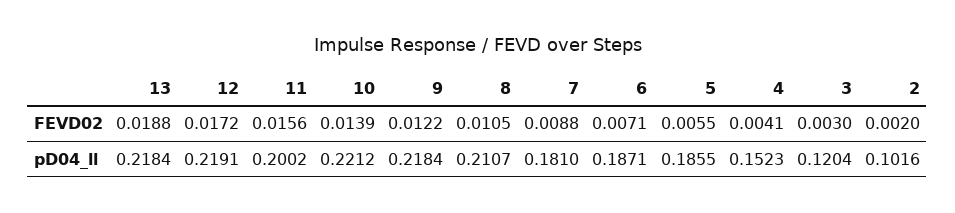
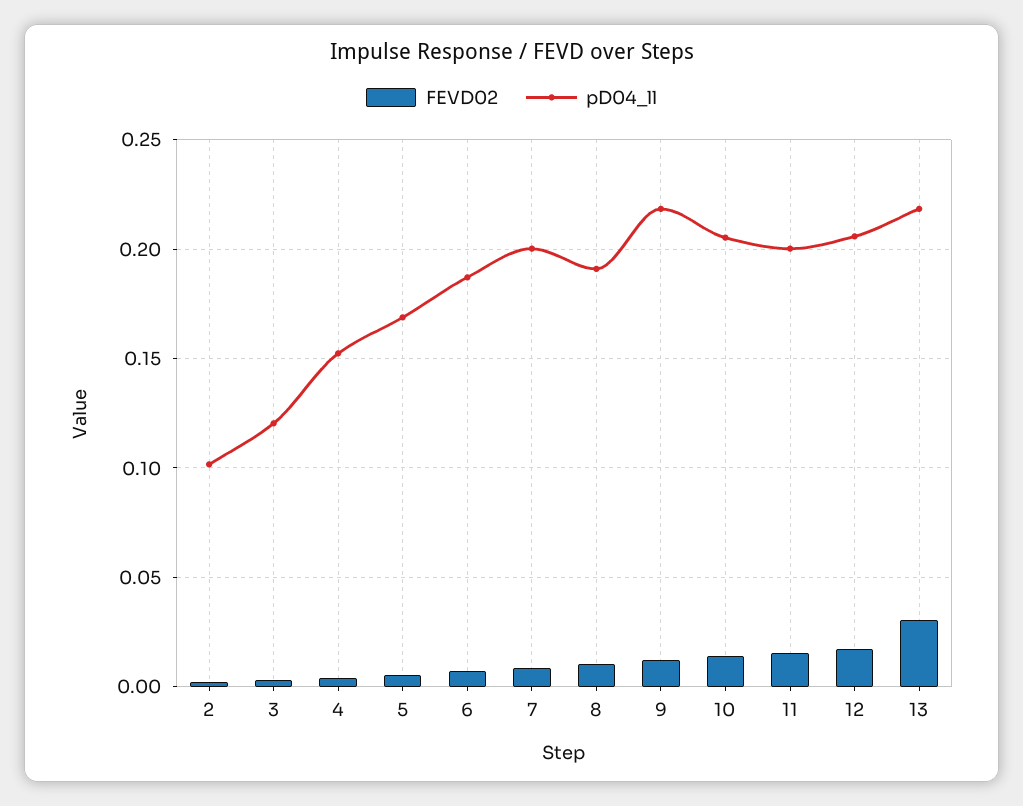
FEVD02, 13: 0.0188 -> 0.03
pD04_ll, 12: 0.2191 -> 0.205
pD04_ll, 10: 0.2212 -> 0.205
pD04_ll, 8: 0.2107 -> 0.19
pD04_ll, 7: 0.181 -> 0.2
pD04_ll, 5: 0.1855 -> 0.17

